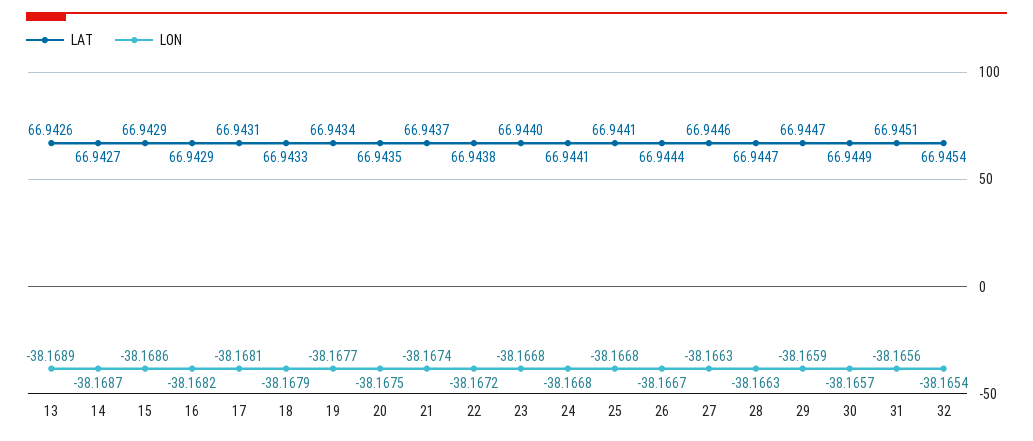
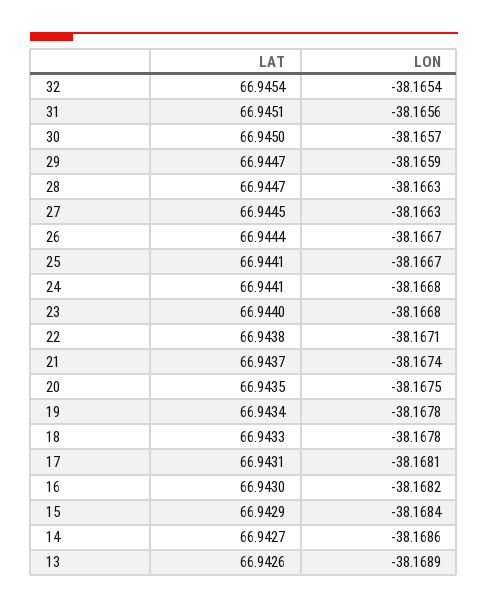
LON, 14: -38.1687 -> -38.1686
LON, 15: -38.1686 -> -38.1684
LAT, 16: 66.9429 -> 66.943
LON, 18: -38.1679 -> -38.1678
LON, 19: -38.1677 -> -38.1678
LON, 22: -38.1672 -> -38.1671
LON, 25: -38.1668 -> -38.1667
LAT, 27: 66.9446 -> 66.9445
LAT, 30: 66.9449 -> 66.945

